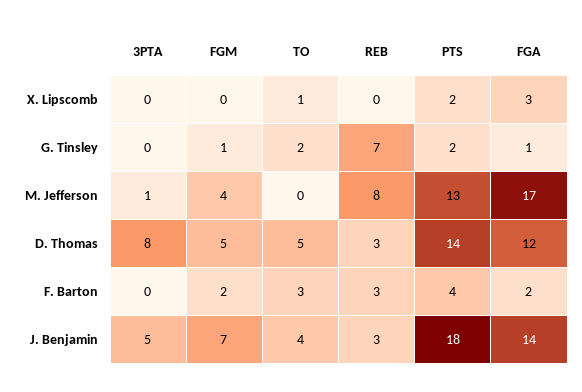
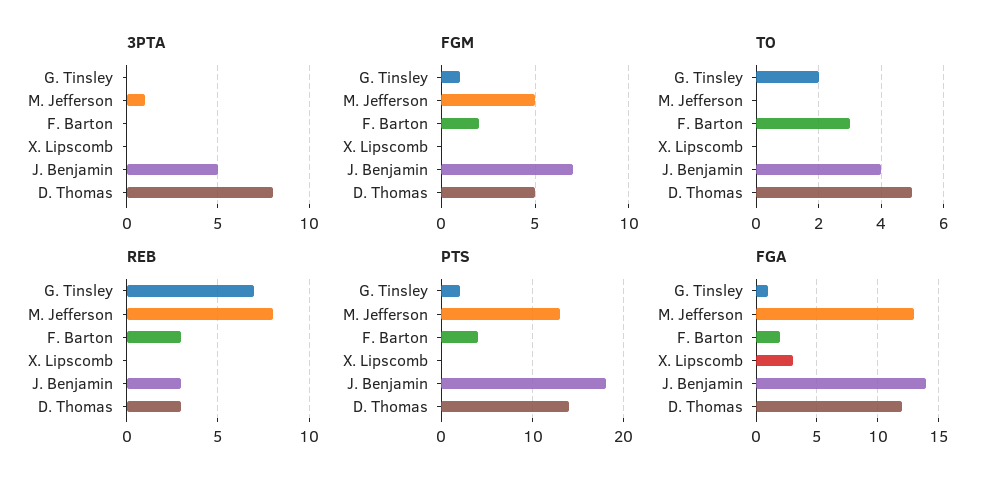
TO, X. Lipscomb: 1 -> 0
PTS, X. Lipscomb: 2 -> 0
FGM, M. Jefferson: 4 -> 5
FGA, M. Jefferson: 17 -> 13

